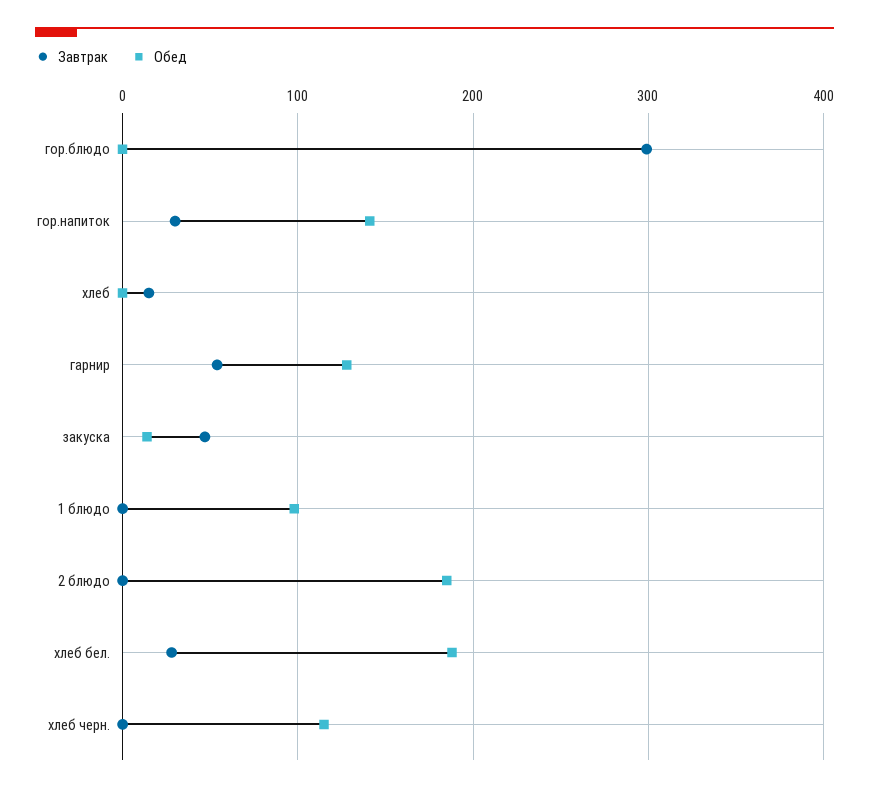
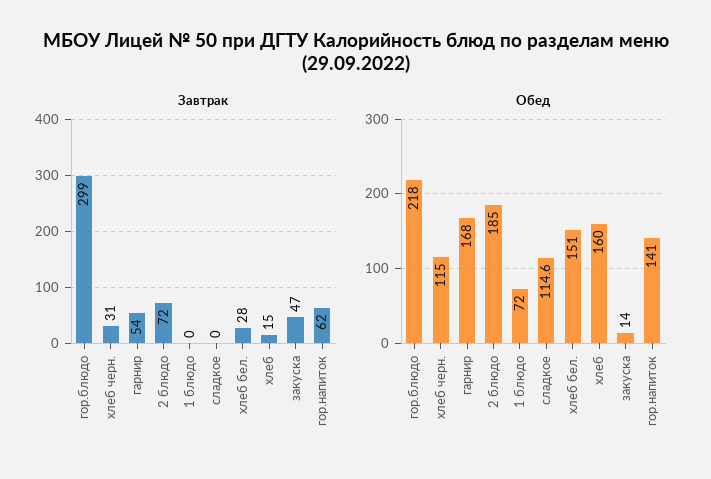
Обед, гор.блюдо: 0 -> 218
Завтрак, гор.напиток: 30 -> 62
Обед, хлеб: 0 -> 160
Обед, гарнир: 130 -> 168
Обед, 1 блюдо: 100 -> 72
Завтрак, 2 блюдо: 0 -> 72
Обед, хлеб бел.: 190 -> 151
Завтрак, хлеб черн.: 0 -> 31
Завтрак, сладкое: none -> 0
Обед, сладкое: none -> 114.6

